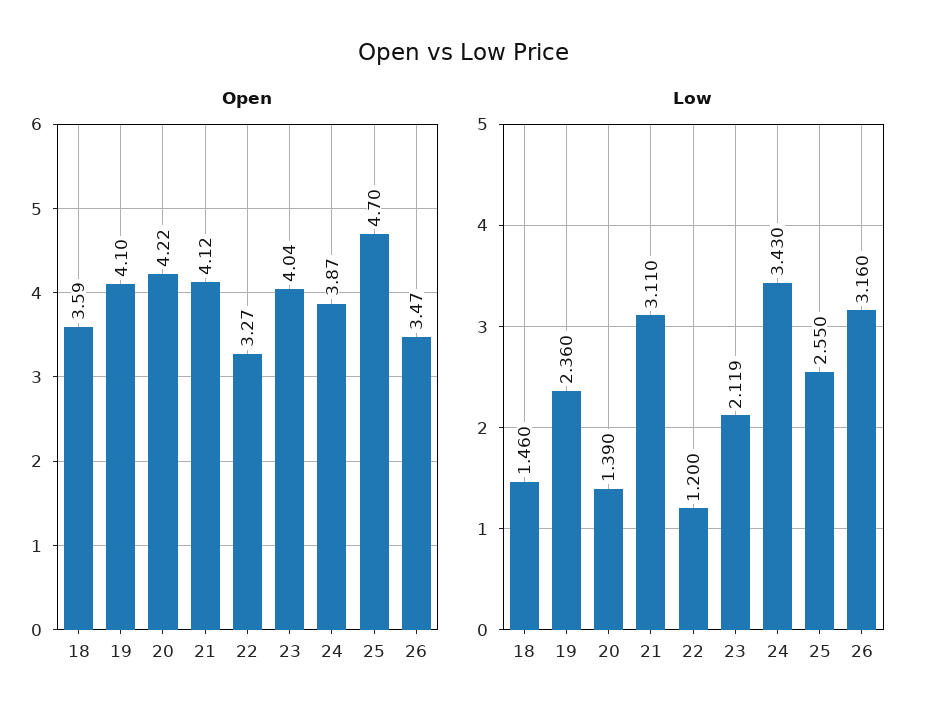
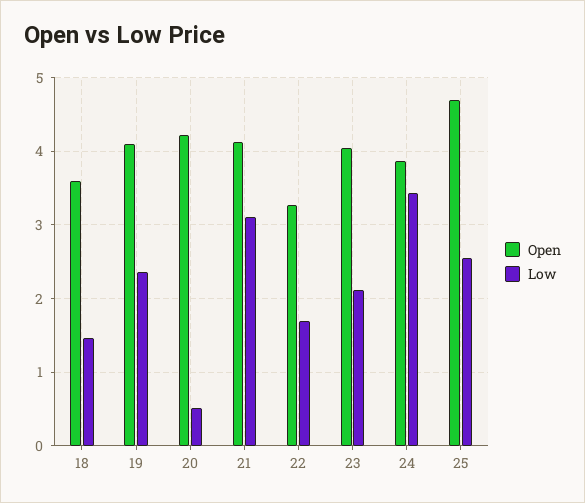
Open, 26: 3.47 -> none
Low, 20: 1.39 -> 0.5
Low, 22: 1.2 -> 1.7
Low, 26: 3.16 -> none

